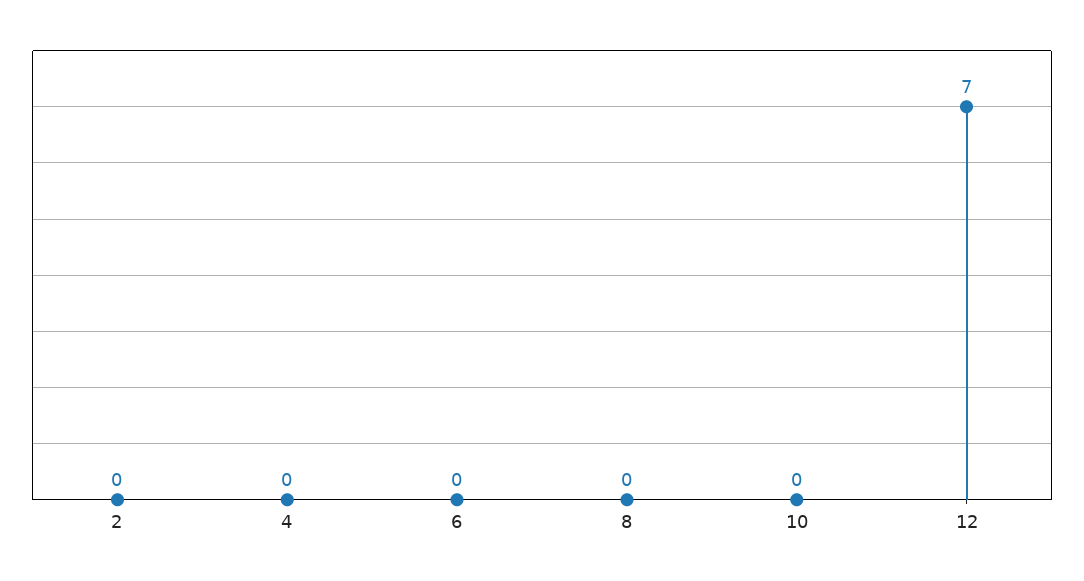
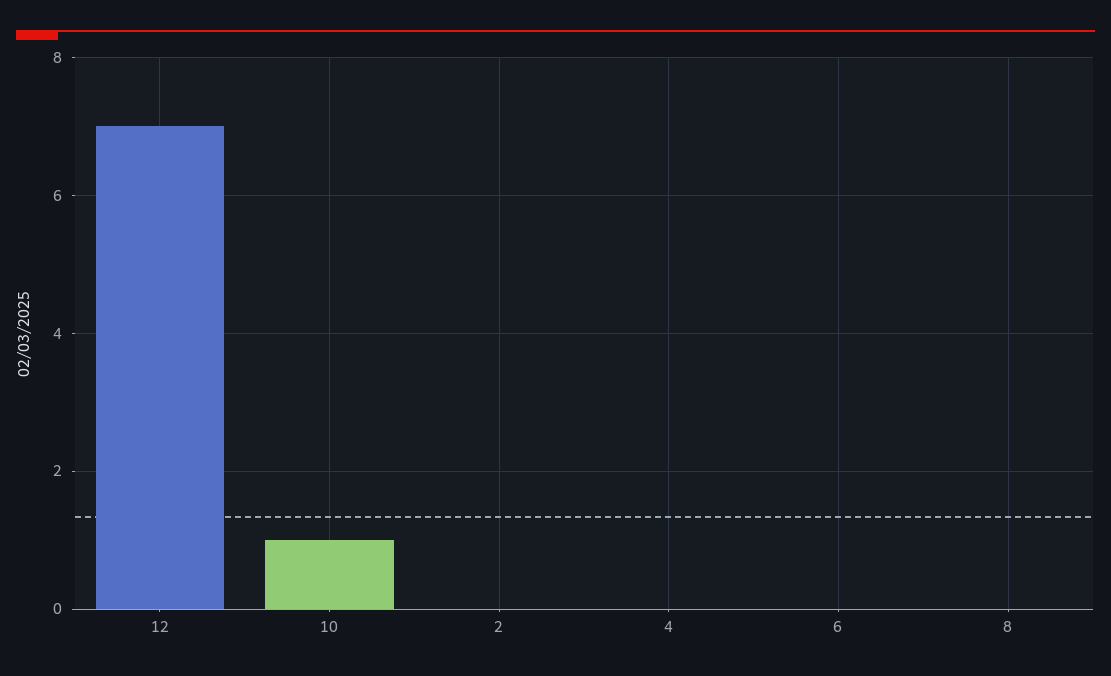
10: 0 -> 1

